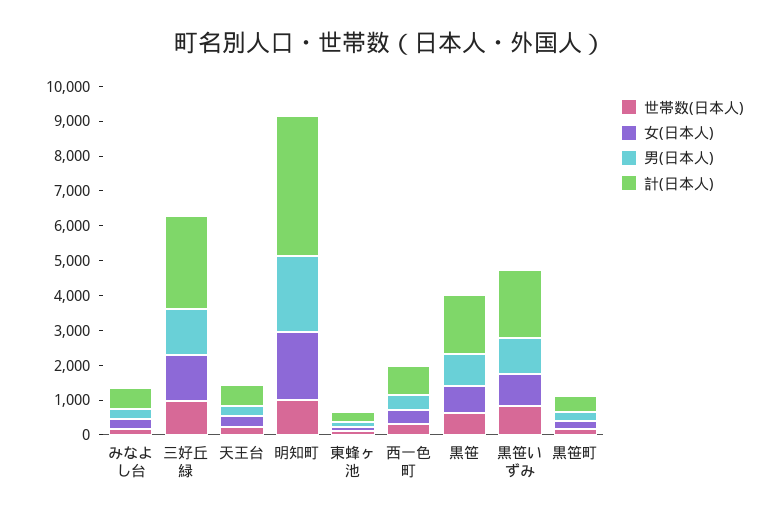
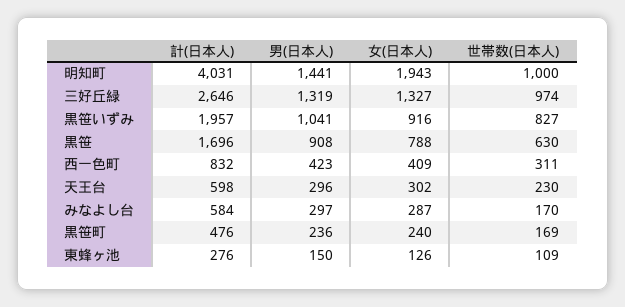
男(日本人), 明知町: 2250 -> 1441

